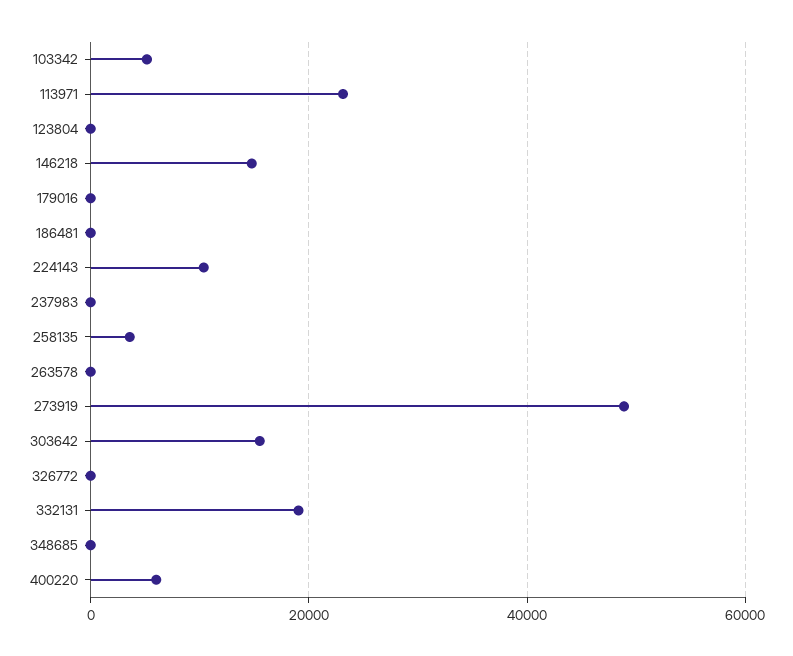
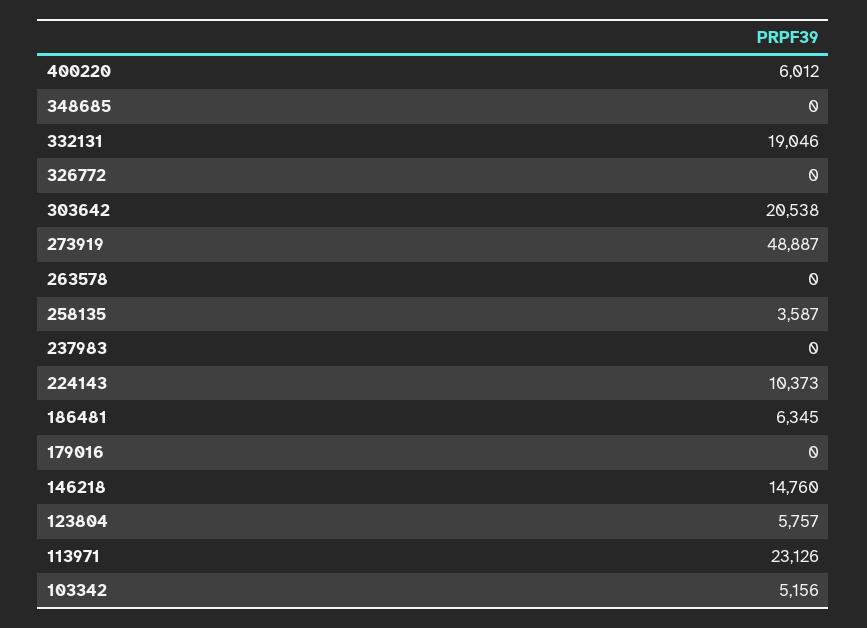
123804: 0 -> 5757
186481: 0 -> 6345
303642: 16000 -> 20538

